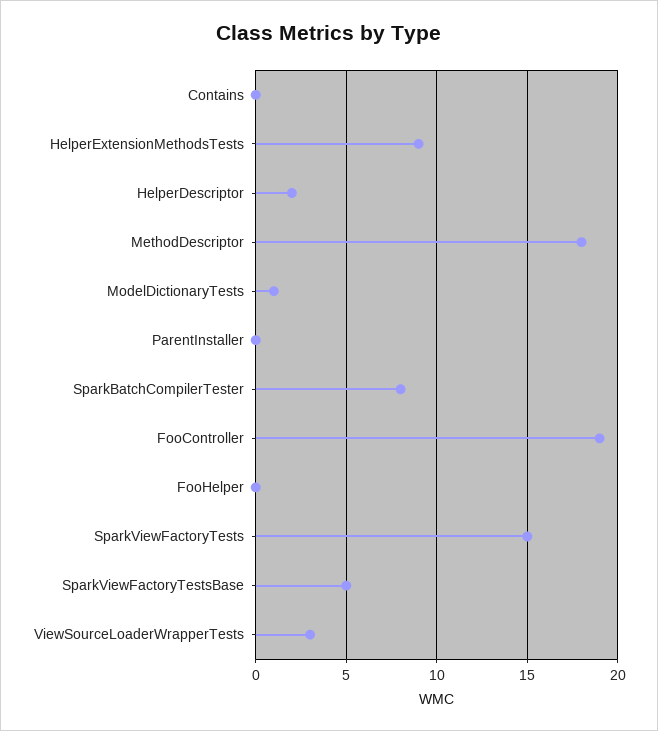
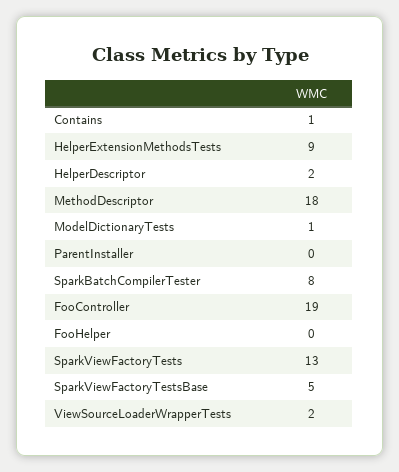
Contains: 0 -> 1
SparkViewFactoryTests: 15 -> 13
ViewSourceLoaderWrapperTests: 3 -> 2

